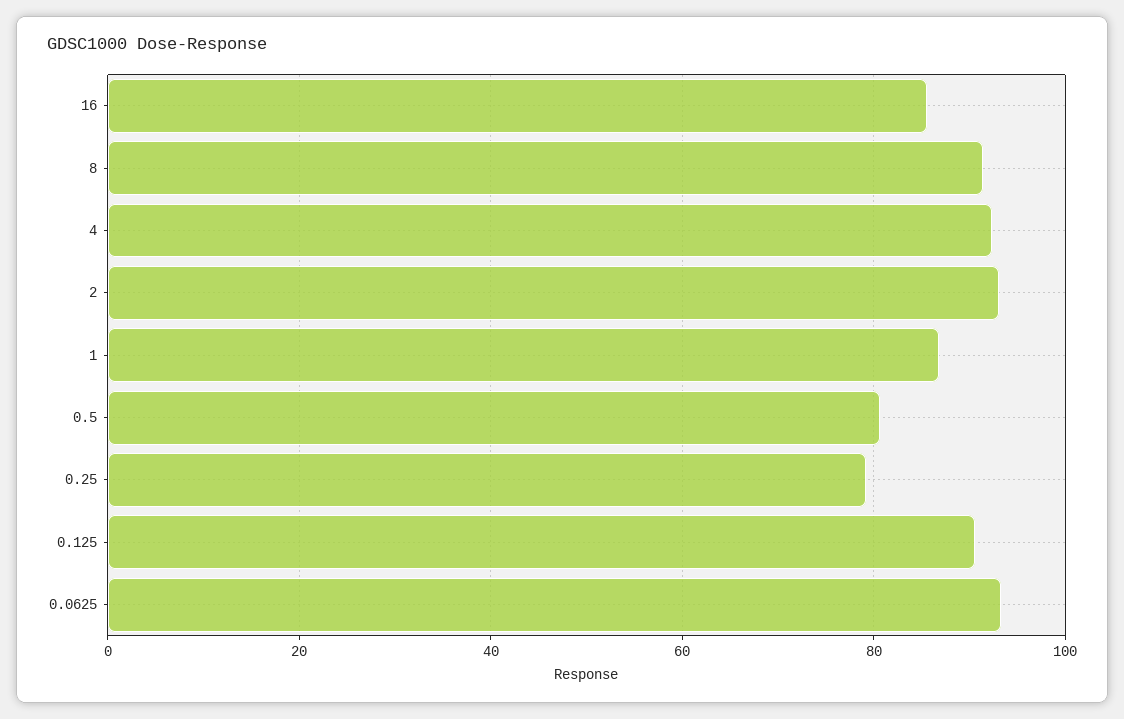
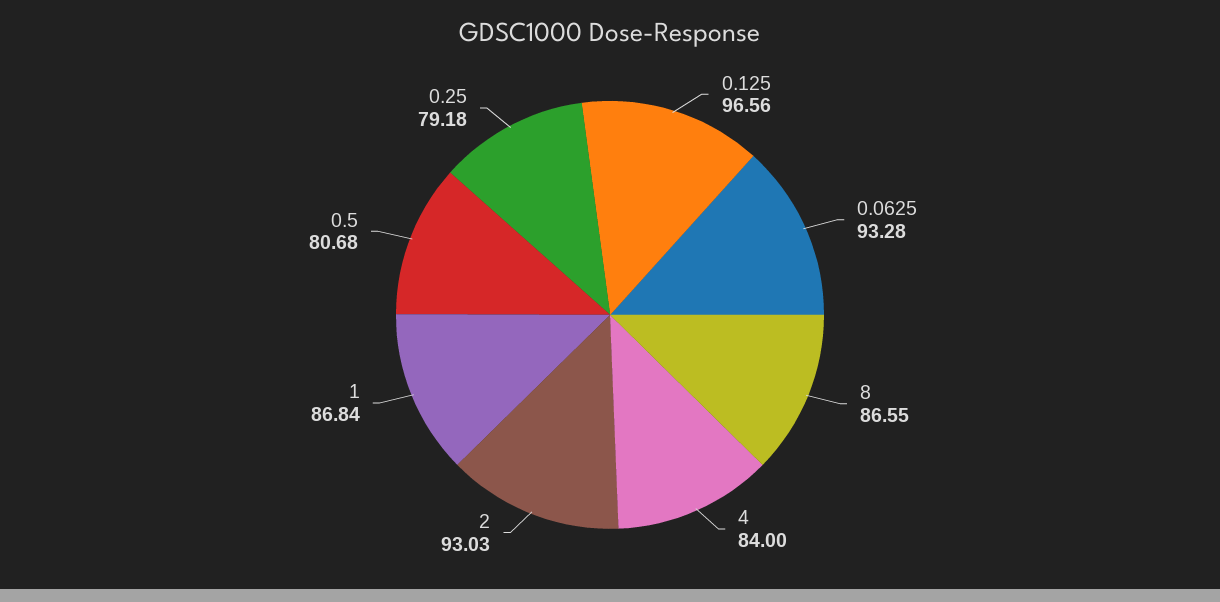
16: 86 -> none
8: 92 -> 86.55
4: 92 -> 84
0.125: 90 -> 96.56

